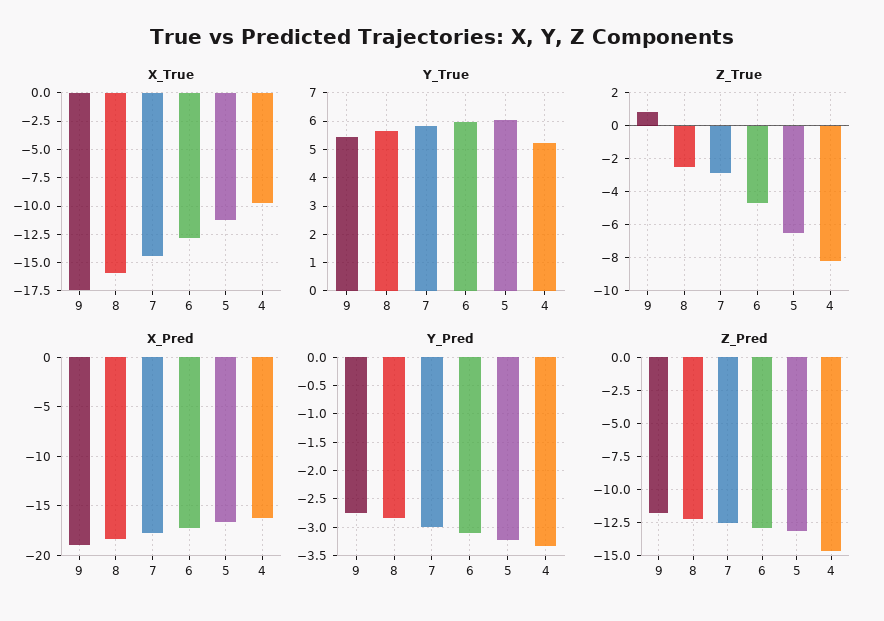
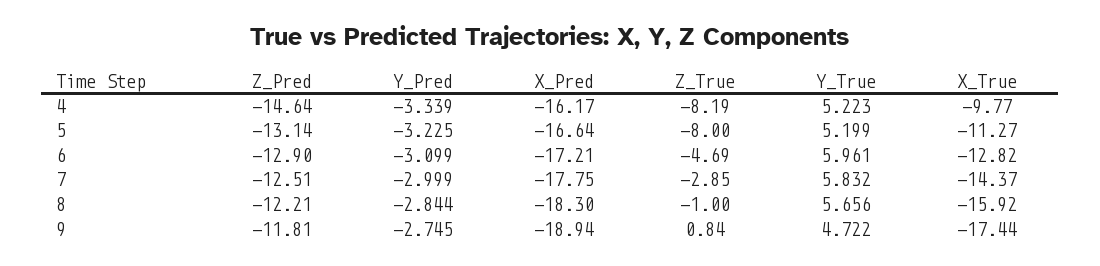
Y_True, 9: 5.5 -> 4.722
Y_True, 5: 6 -> 5.199
Z_True, 8: -2.5 -> -1
Z_True, 5: -6.5 -> -8

